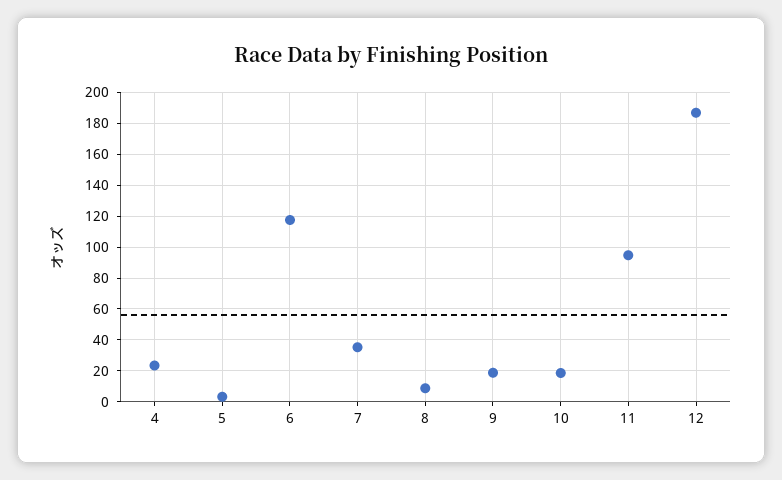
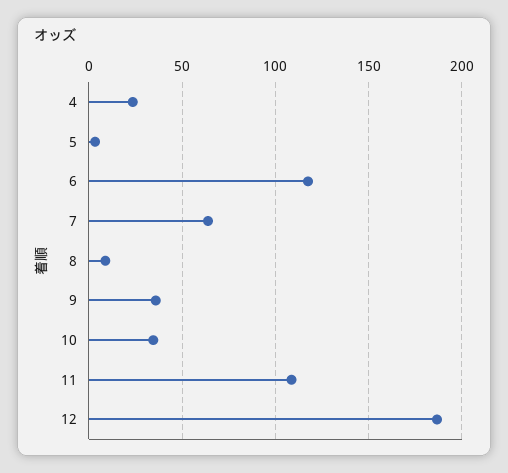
7: 35 -> 65
9: 20 -> 35
10: 20 -> 35
11: 95 -> 110

